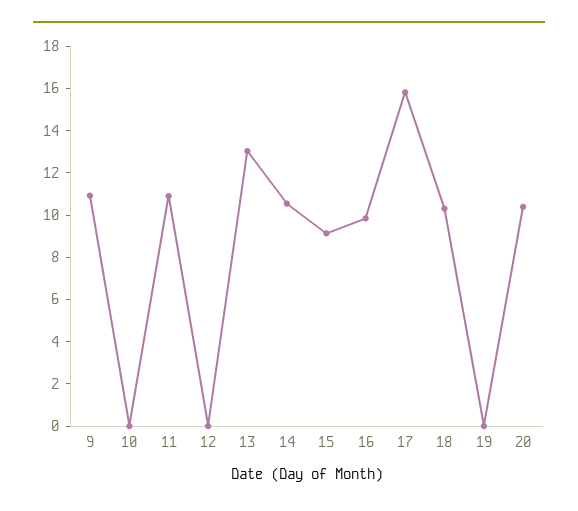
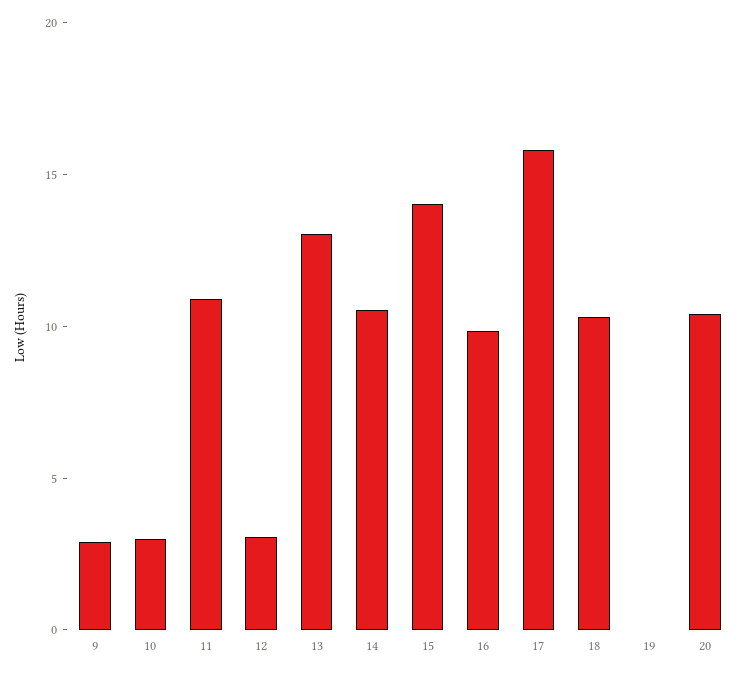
9: 11 -> 3
10: 0 -> 3
12: 0 -> 3
15: 9 -> 14

